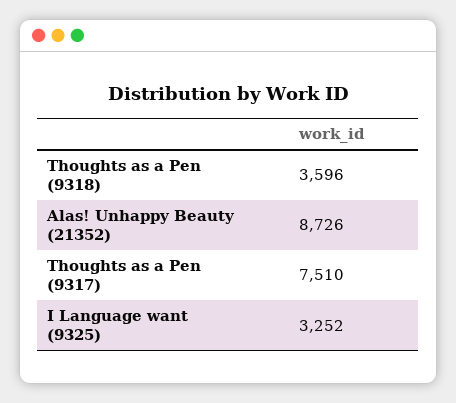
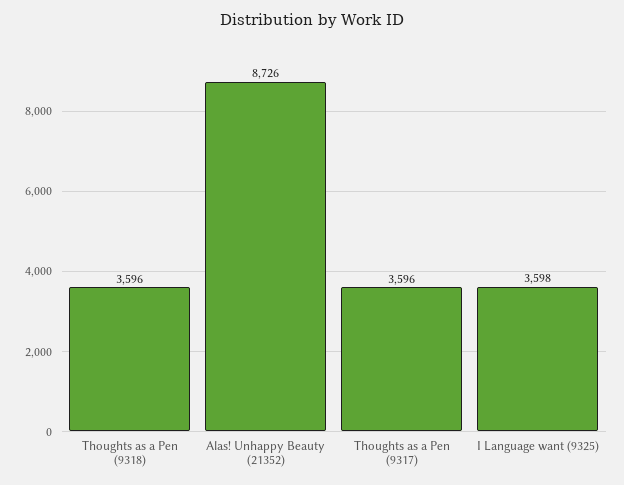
Thoughts as a Pen (9317): 7510 -> 3596
I Language want (9325): 3252 -> 3598

